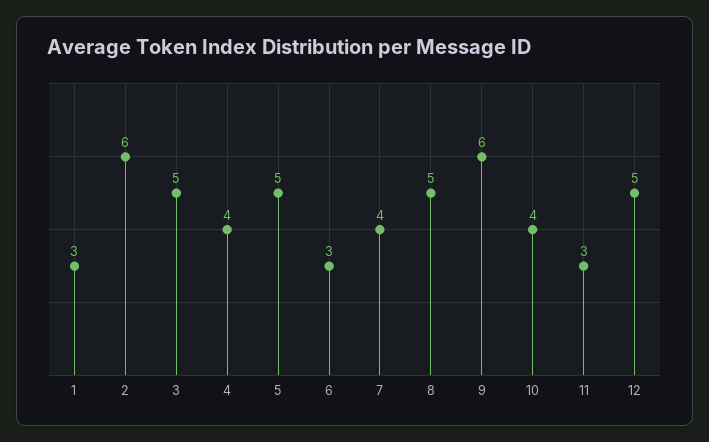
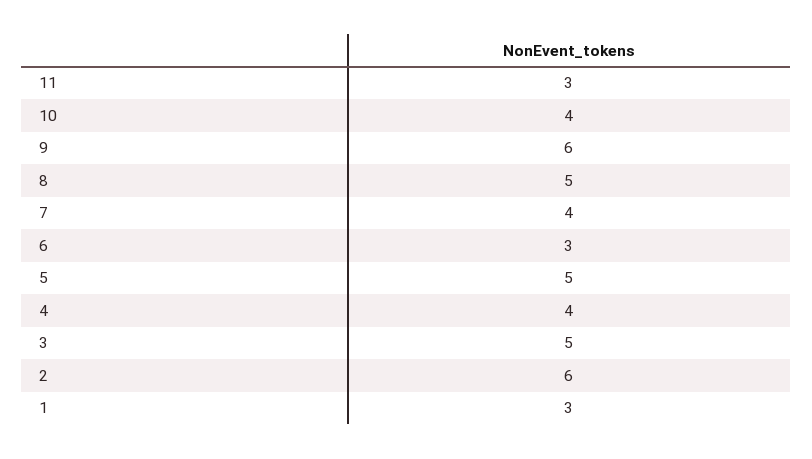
12: 5 -> none

